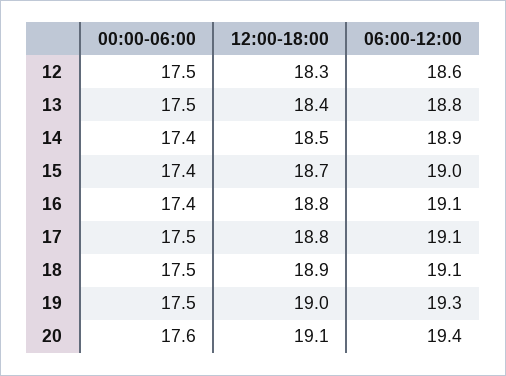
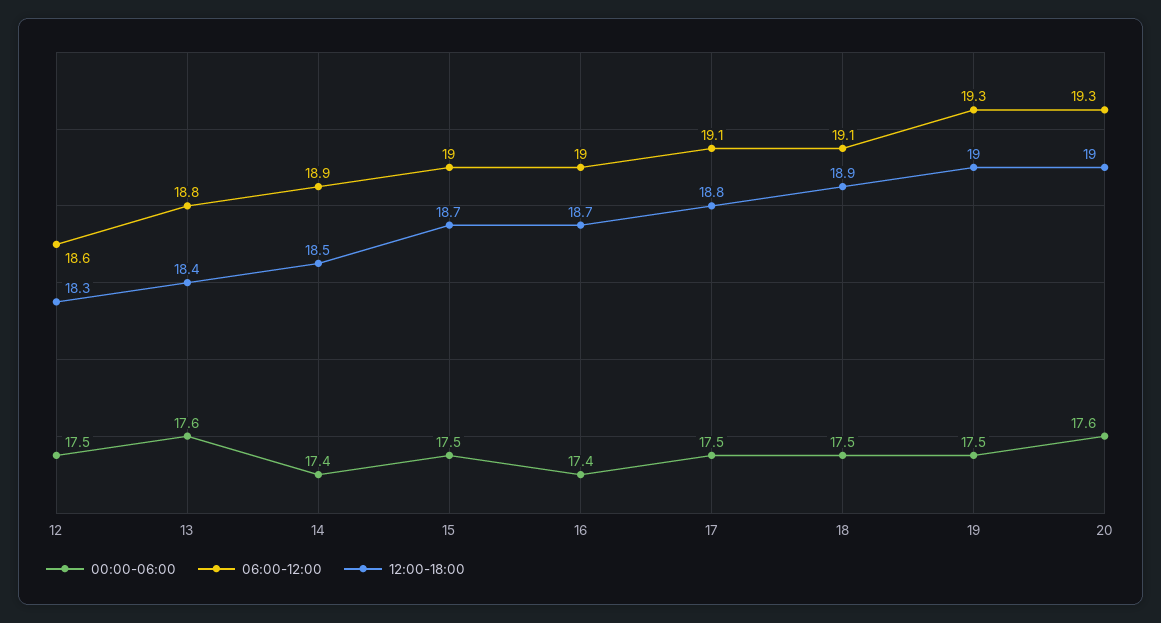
00:00-06:00, 13: 17.5 -> 17.6
00:00-06:00, 15: 17.4 -> 17.5
12:00-18:00, 16: 18.8 -> 18.7
06:00-12:00, 16: 19.1 -> 19
12:00-18:00, 20: 19.1 -> 19
06:00-12:00, 20: 19.4 -> 19.3

